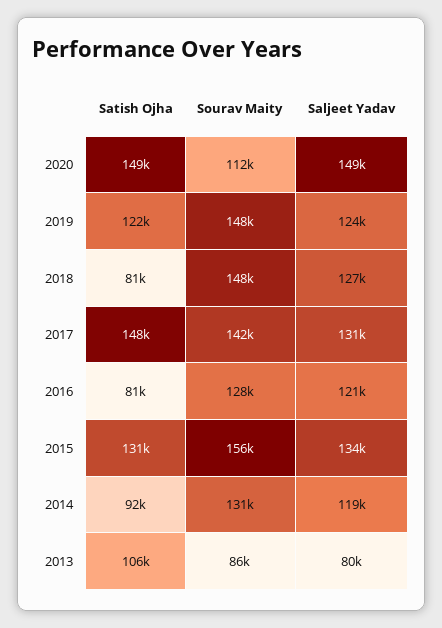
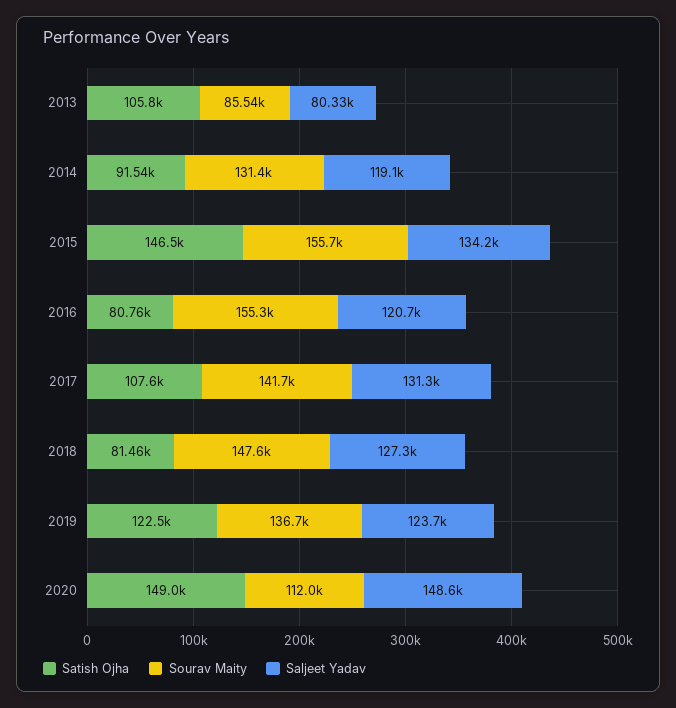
Sourav Maity, 2019: 148000 -> 136700
Satish Ojha, 2017: 148000 -> 107600
Sourav Maity, 2016: 128000 -> 155300
Satish Ojha, 2015: 131000 -> 146500

